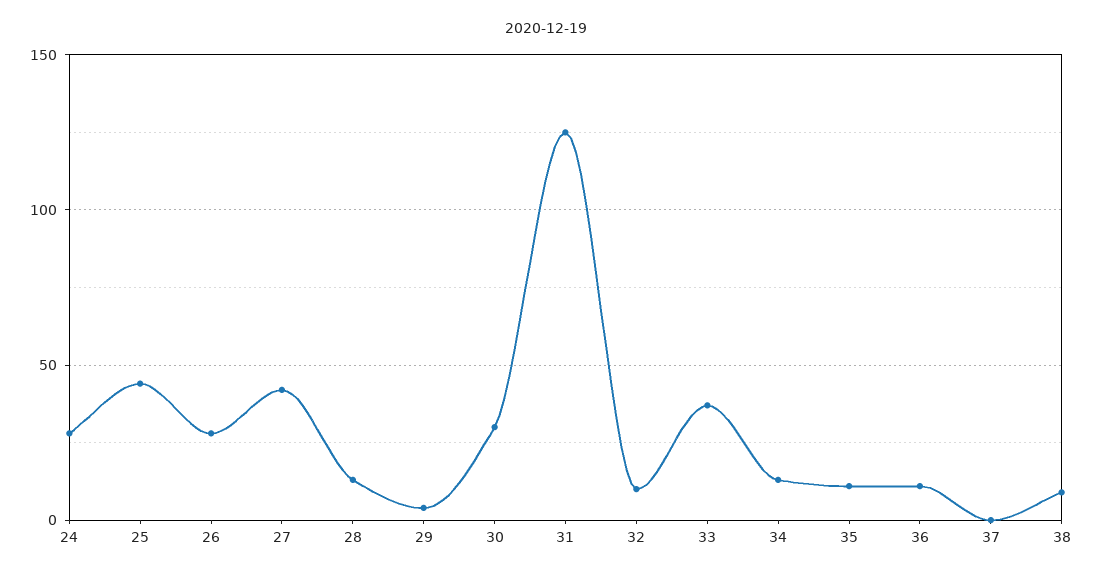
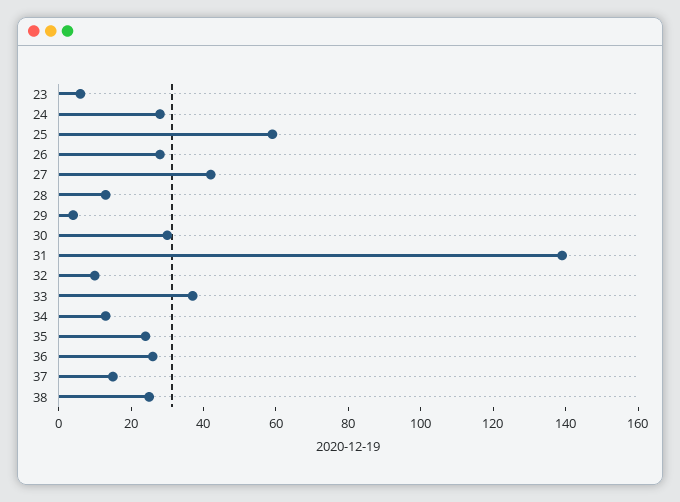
25: 45 -> 60
31: 125 -> 140
35: 10 -> 25
36: 10 -> 25
37: 0 -> 15
38: 10 -> 25
23: none -> 5

